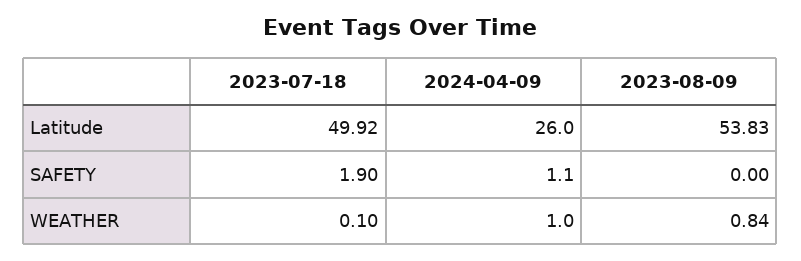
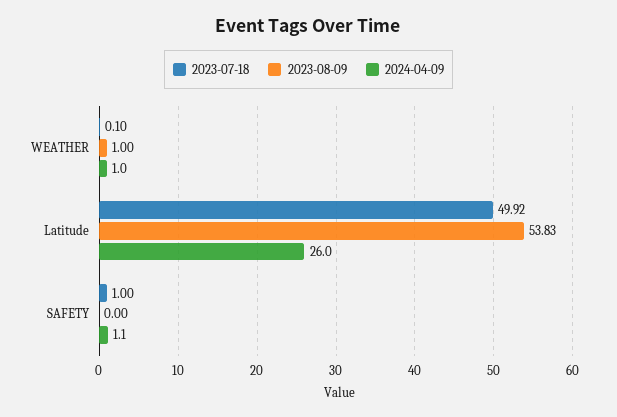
2023-07-18, SAFETY: 1.9 -> 1
2023-08-09, WEATHER: 0.84 -> 1

